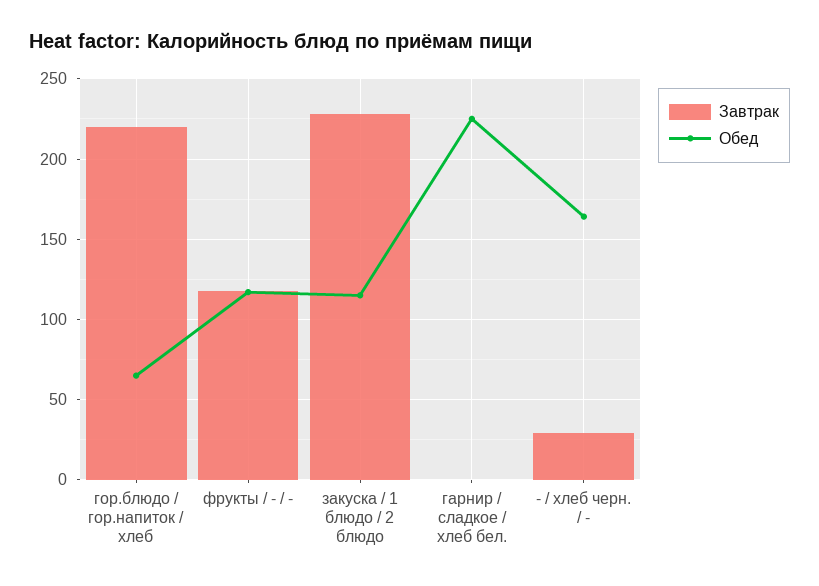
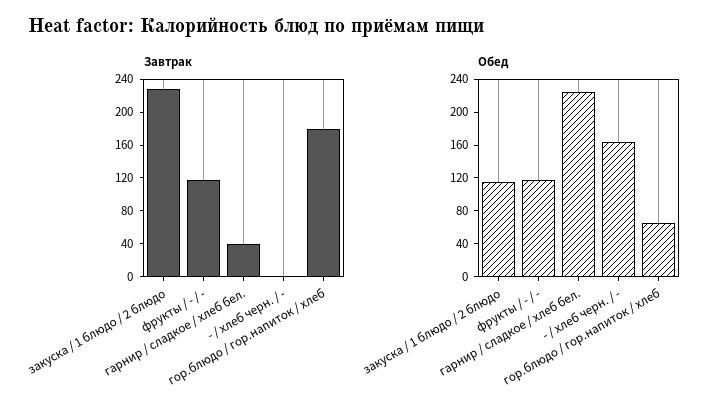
Завтрак, гор.блюдо / гор.напиток / хлеб: 220 -> 180
Завтрак, гарнир / сладкое / хлеб бел.: 0 -> 40
Завтрак, - / хлеб черн. / -: 30 -> 0

